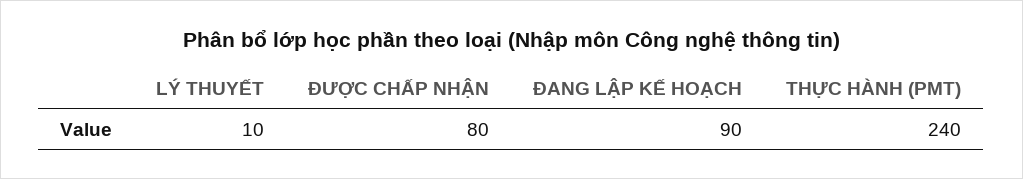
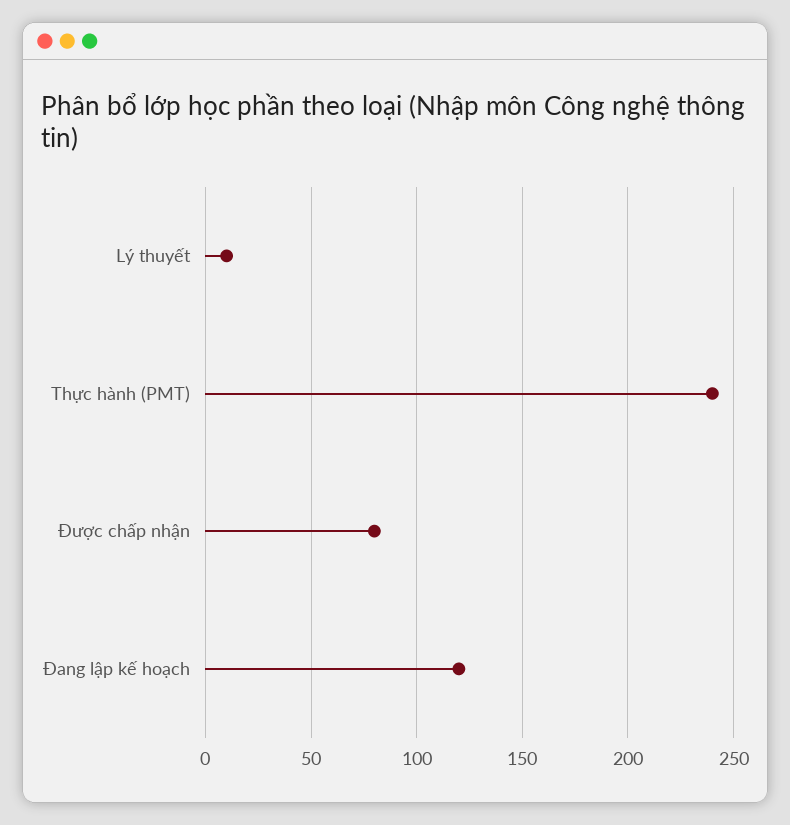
ĐANG LẬP KẾ HOẠCH: 90 -> 120

